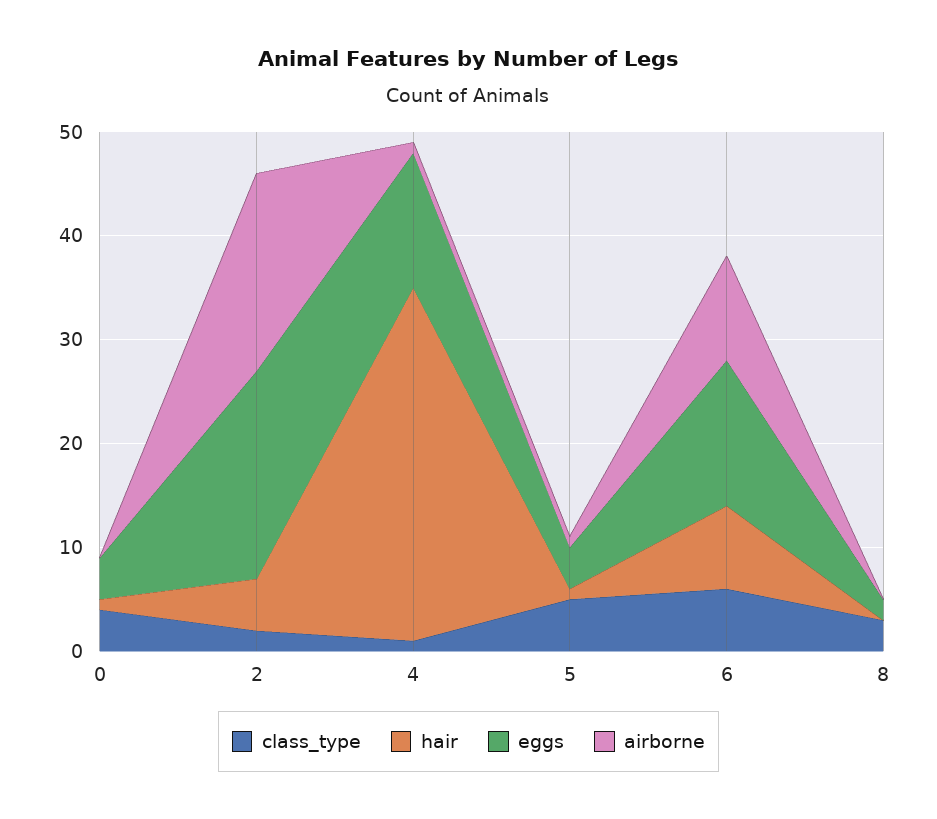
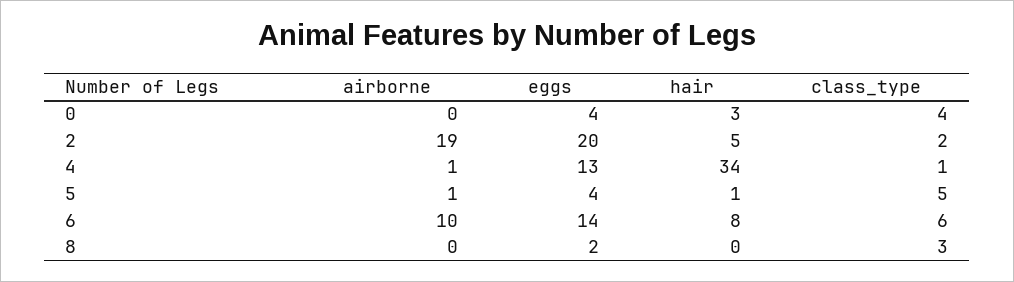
hair, 0: 1 -> 3

